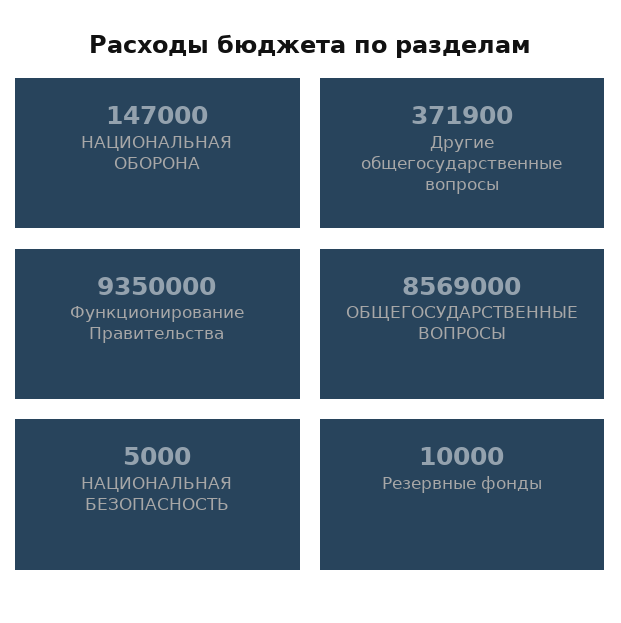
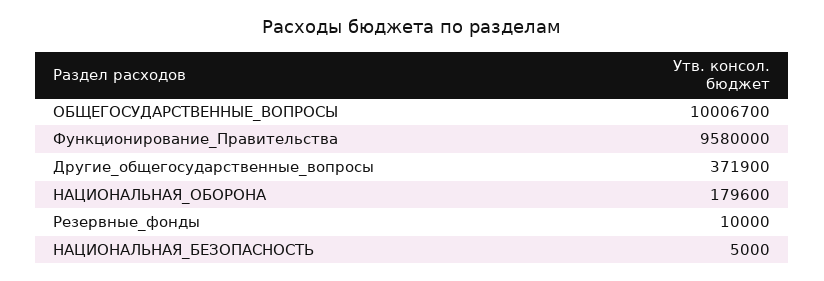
НАЦИОНАЛЬНАЯ ОБОРОНА: 147000 -> 179600
Функционирование Правительства: 9350000 -> 9580000
ОБЩЕГОСУДАРСТВЕННЫЕ ВОПРОСЫ: 8569000 -> 10006700

